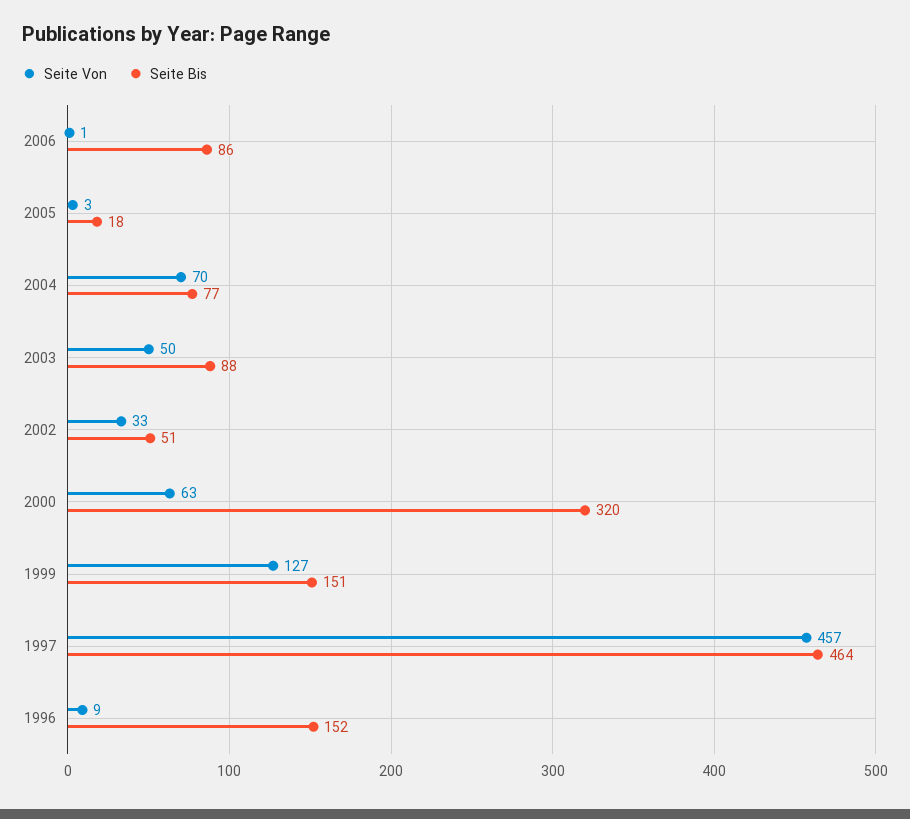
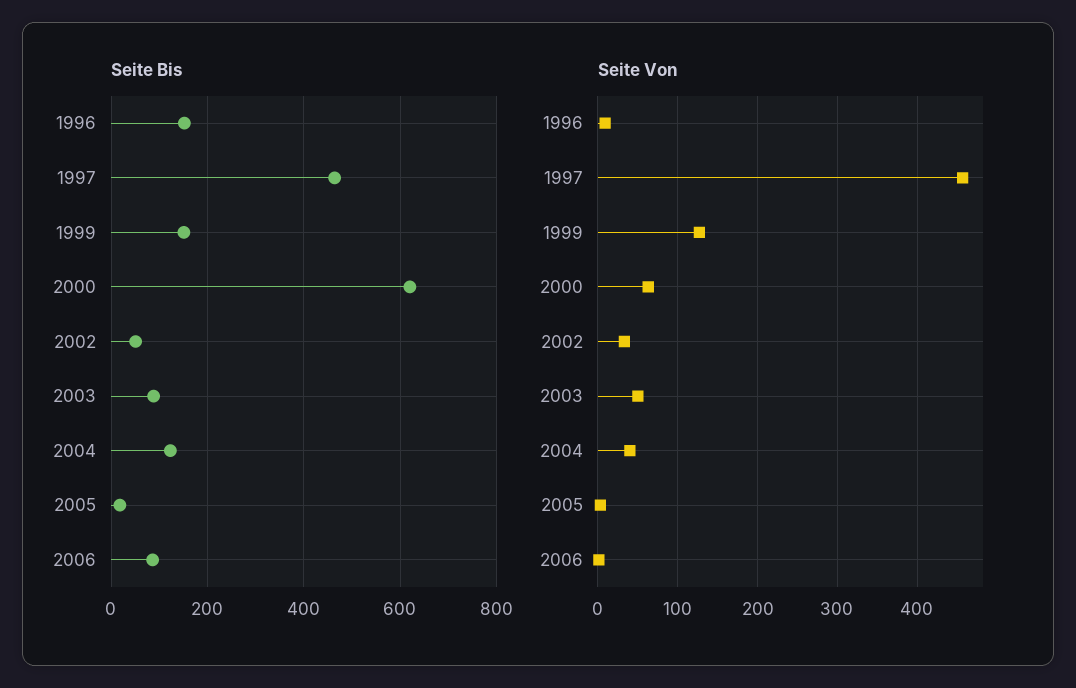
Seite Von, 2004: 70 -> 40
Seite Bis, 2004: 77 -> 120
Seite Bis, 2000: 320 -> 620

